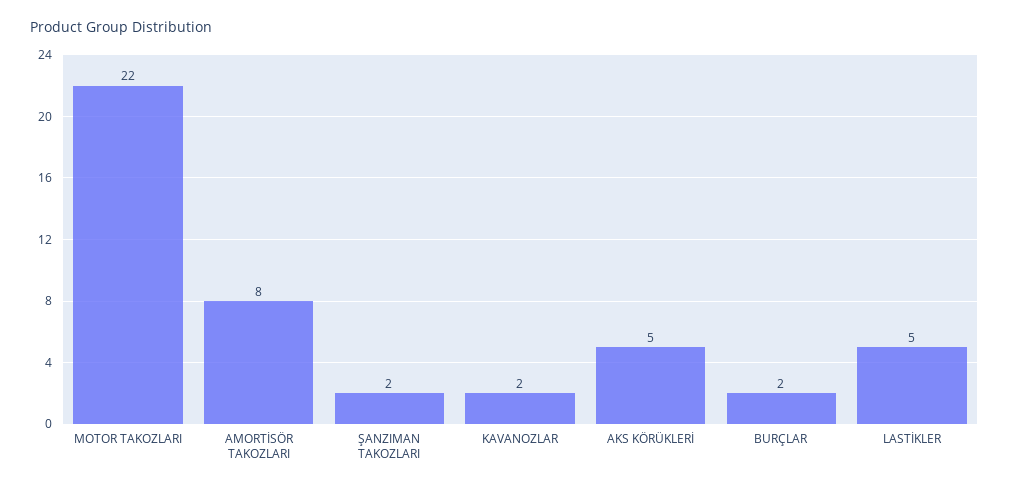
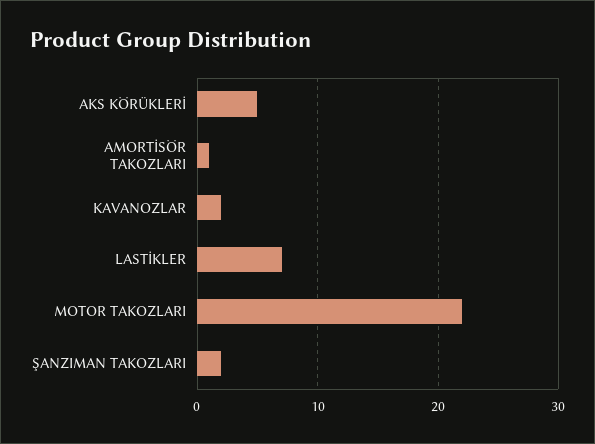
AMORTİSÖR TAKOZLARI: 8 -> 1
BURÇLAR: 2 -> none
LASTİKLER: 5 -> 7

